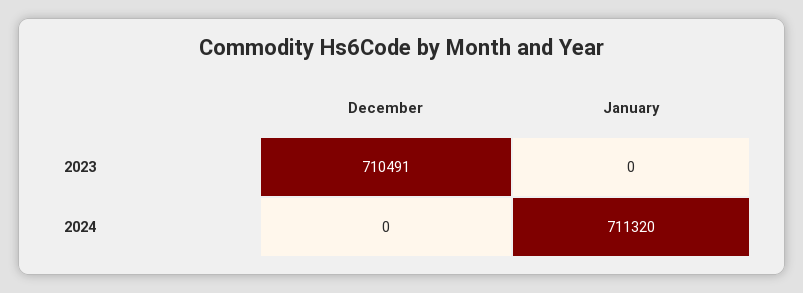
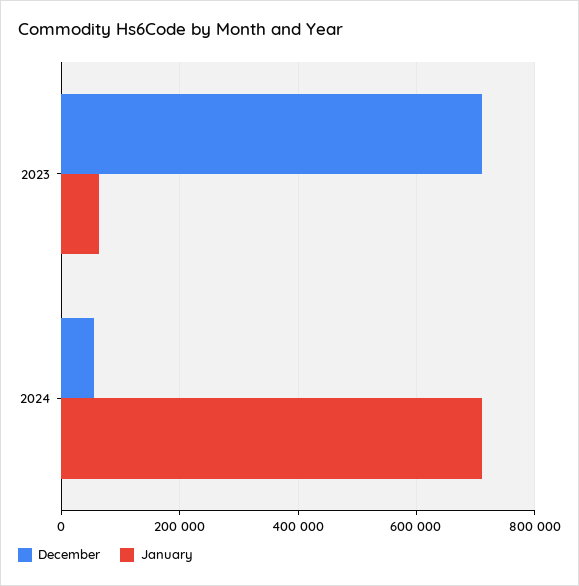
January, 2023: 0 -> 60000
December, 2024: 0 -> 60000

